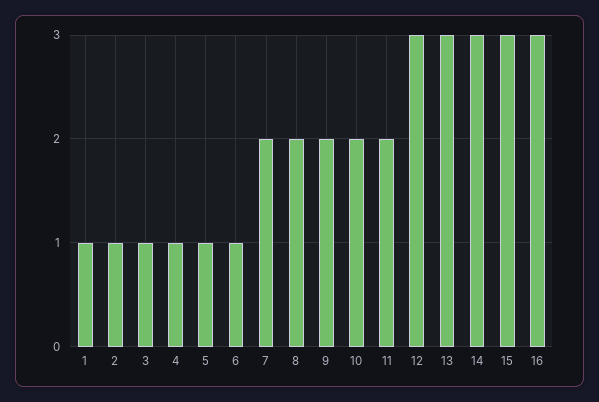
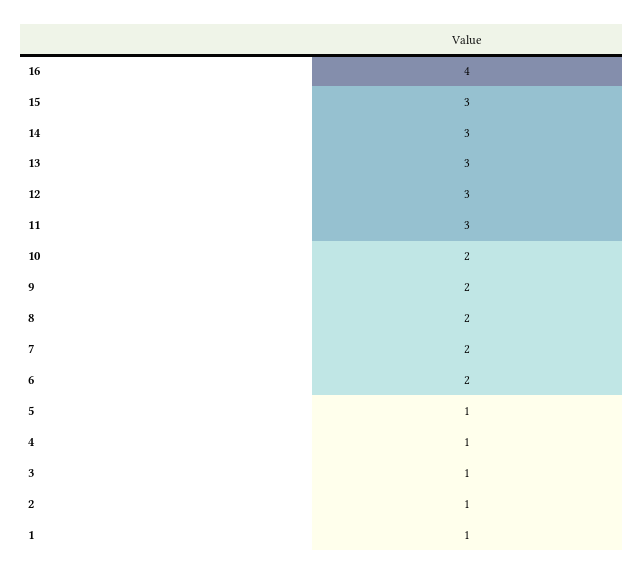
6: 1 -> 2
11: 2 -> 3
16: 3 -> 4

